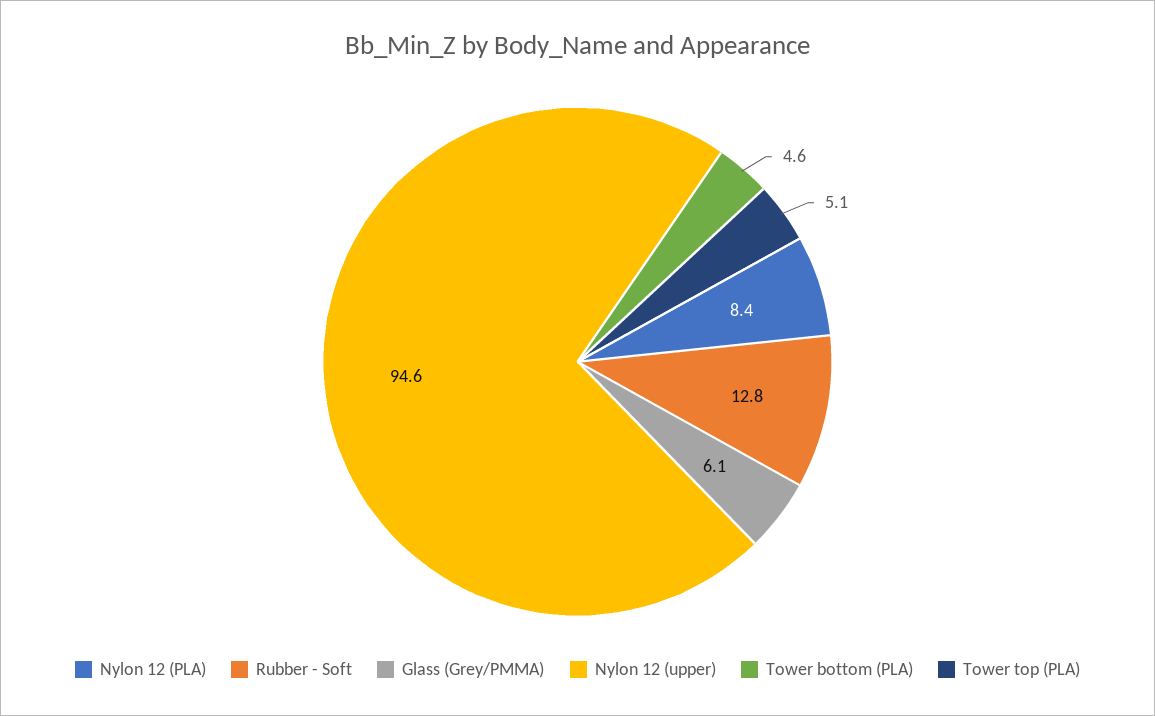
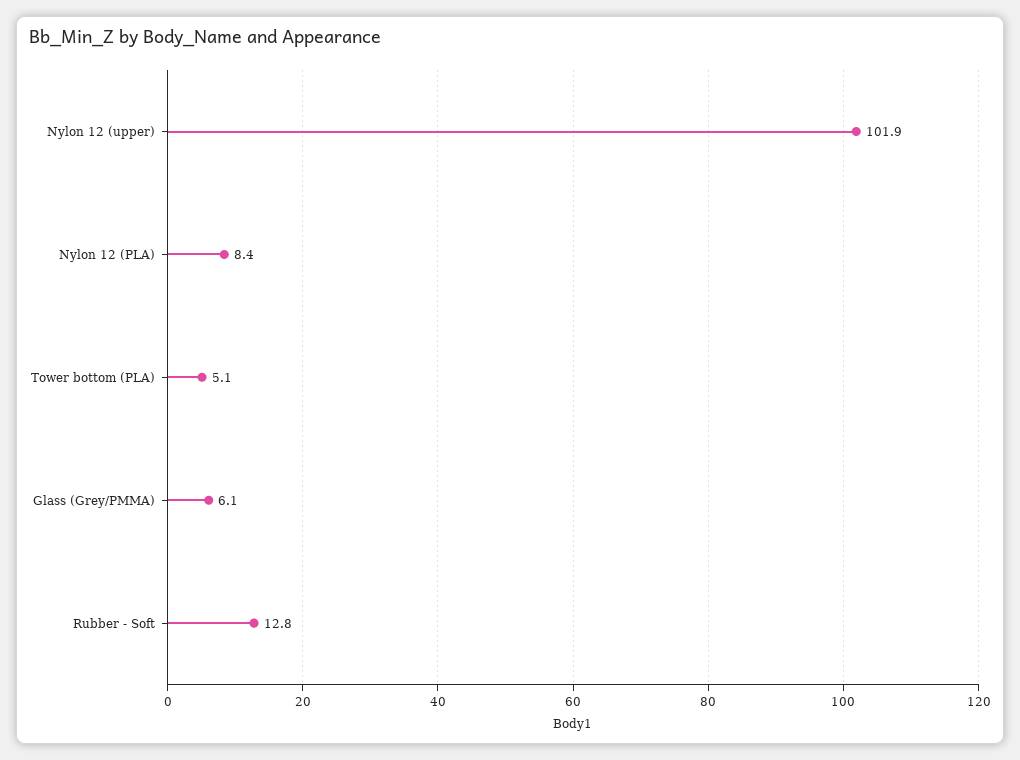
Nylon 12 (upper): 94.6 -> 101.9
Tower bottom (PLA): 4.6 -> 5.1
Tower top (PLA): 5.1 -> none

